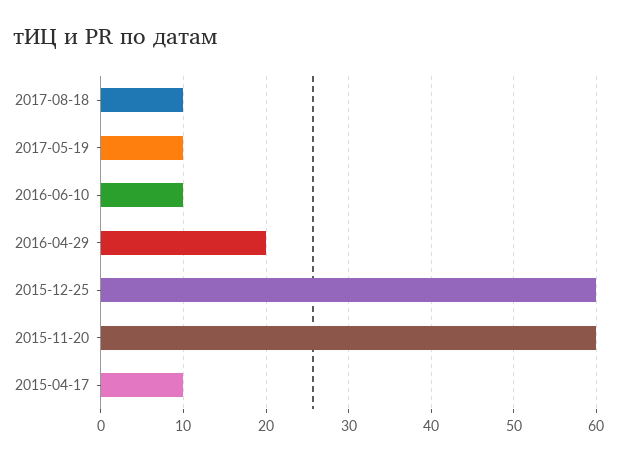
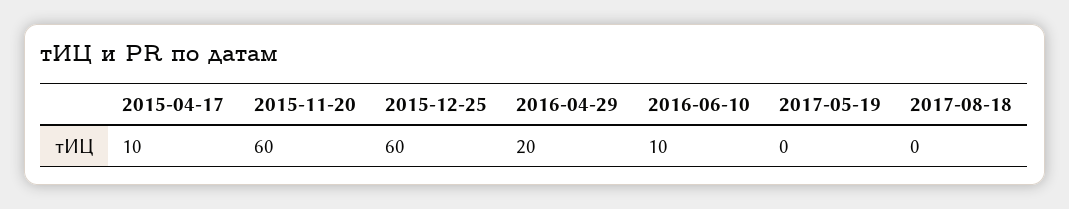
2017-08-18: 10 -> 0
2017-05-19: 10 -> 0

